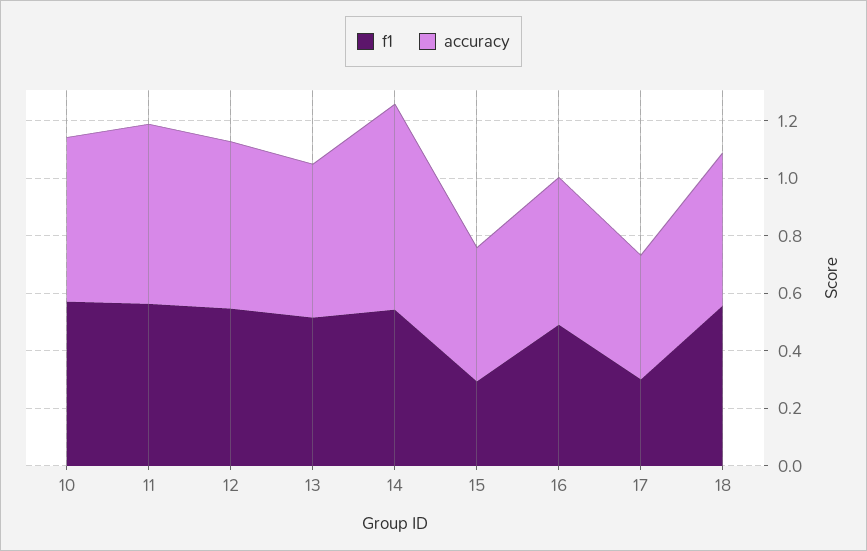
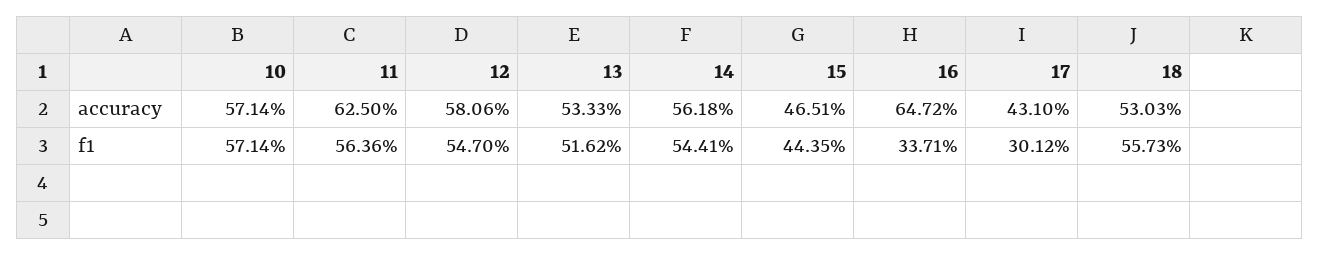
accuracy, 14: 0.7 -> 0.5618
f1, 15: 0.3 -> 0.4435
f1, 16: 0.5 -> 0.3371
accuracy, 16: 0.5 -> 0.6472

